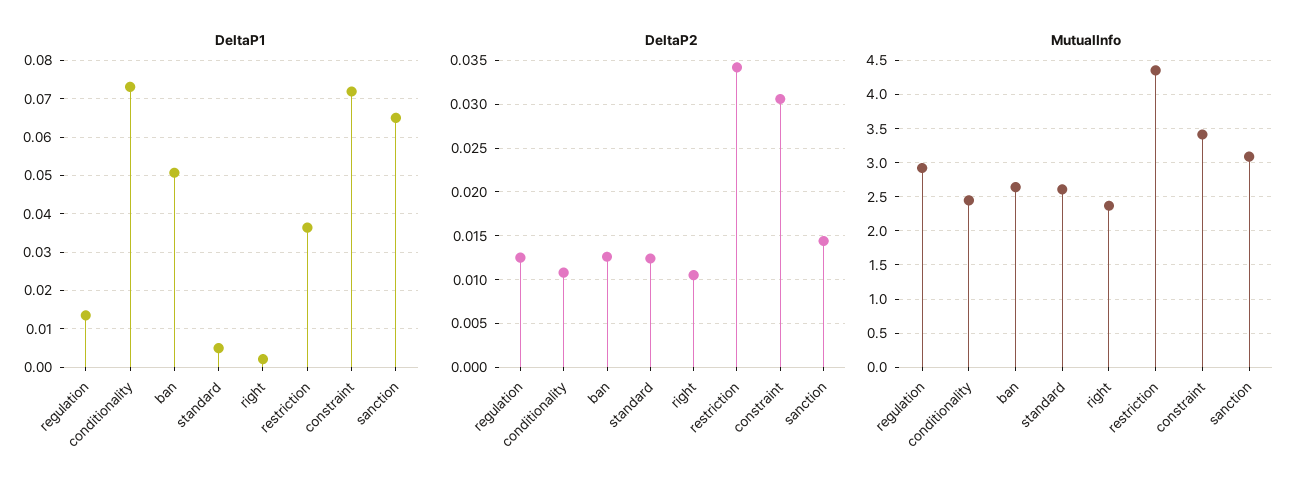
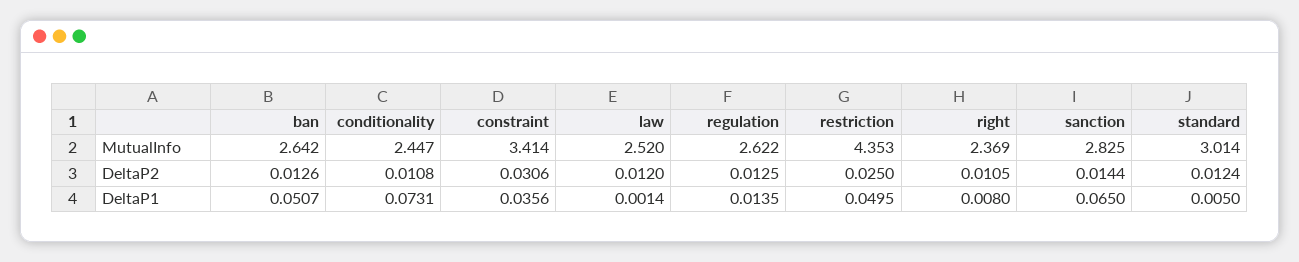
DeltaP1, right: 0.002 -> 0.008
DeltaP1, restriction: 0.036 -> 0.0495
DeltaP1, constraint: 0.072 -> 0.0356
DeltaP2, restriction: 0.034 -> 0.025
MutualInfo, regulation: 2.9 -> 2.622
MutualInfo, standard: 2.6 -> 3.014
MutualInfo, sanction: 3.1 -> 2.825
MutualInfo, law: none -> 2.52
DeltaP2, law: none -> 0.012
DeltaP1, law: none -> 0.0014

